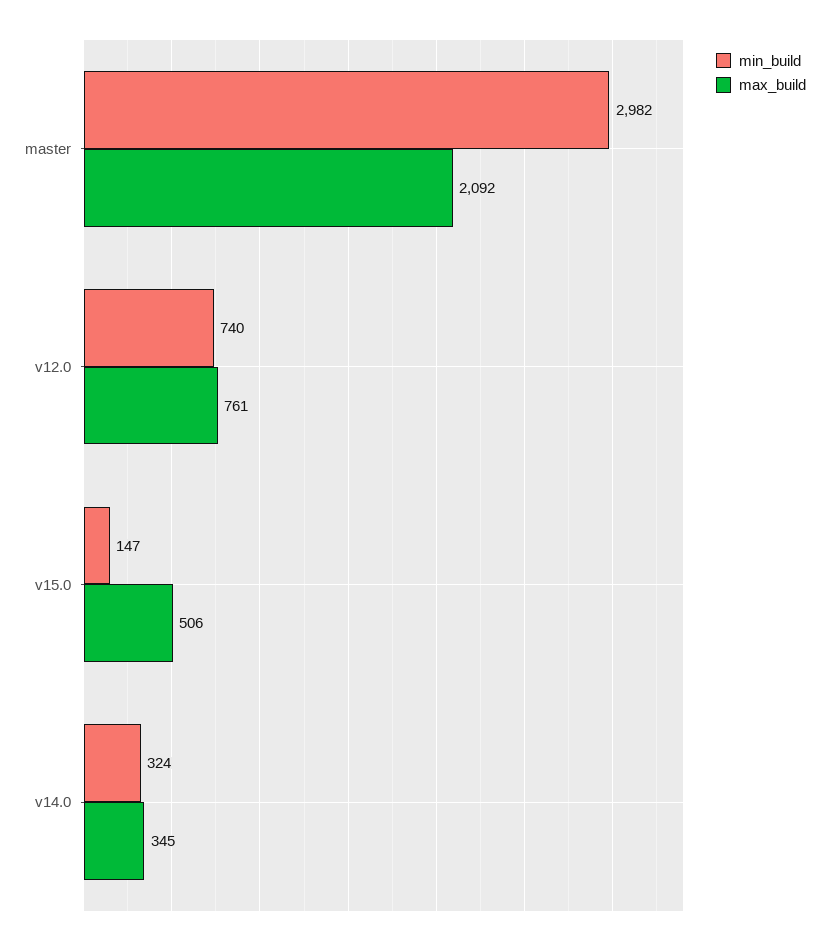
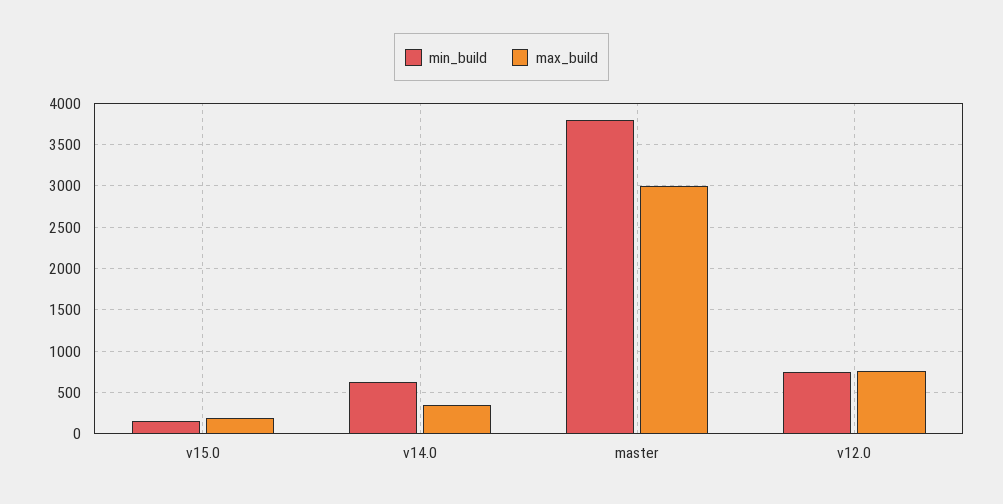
min_build, master: 2982 -> 3800
max_build, master: 2092 -> 3000
max_build, v15.0: 506 -> 200
min_build, v14.0: 324 -> 600

